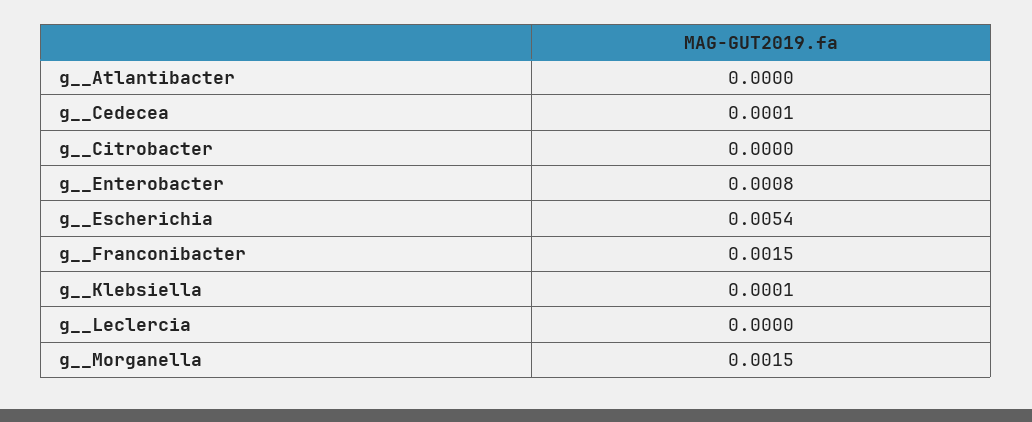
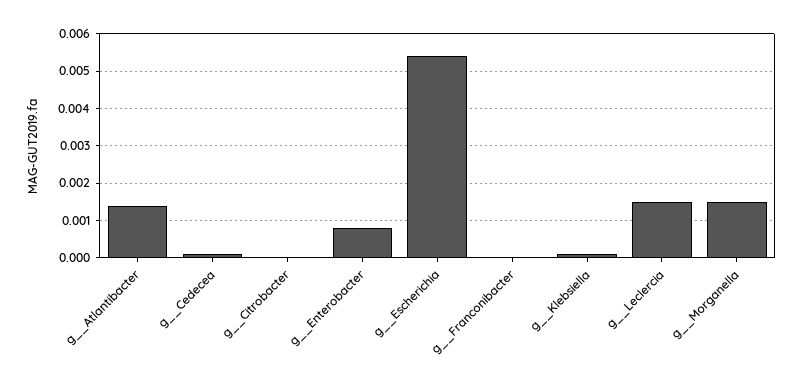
g__Atlantibacter: 0 -> 0.0015
g__Franconibacter: 0.0015 -> 0
g__Leclercia: 0 -> 0.0015

